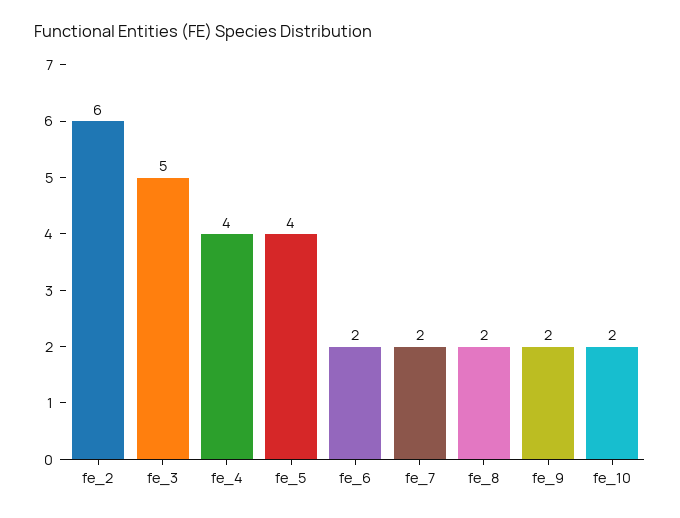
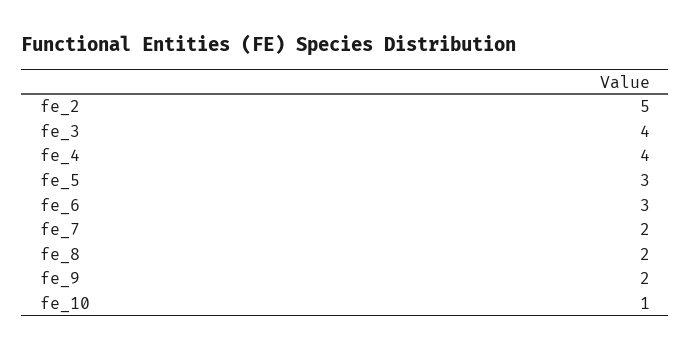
fe_2: 6 -> 5
fe_3: 5 -> 4
fe_5: 4 -> 3
fe_6: 2 -> 3
fe_10: 2 -> 1

